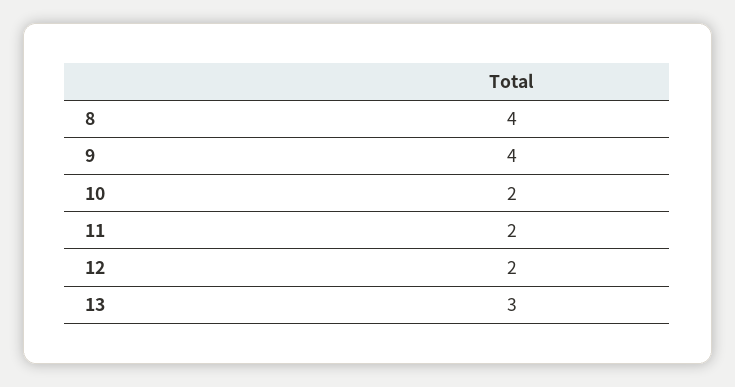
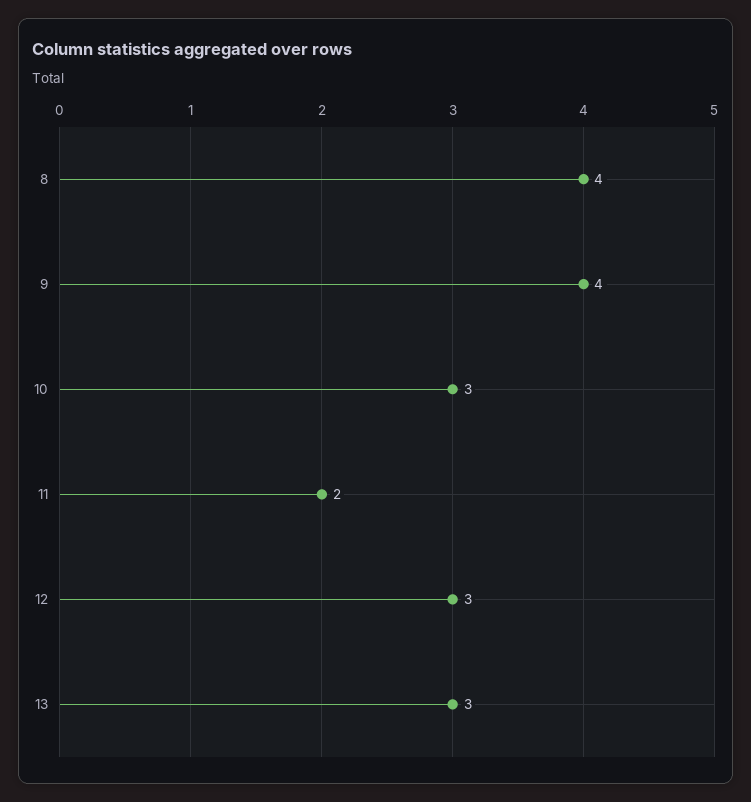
10: 2 -> 3
12: 2 -> 3

